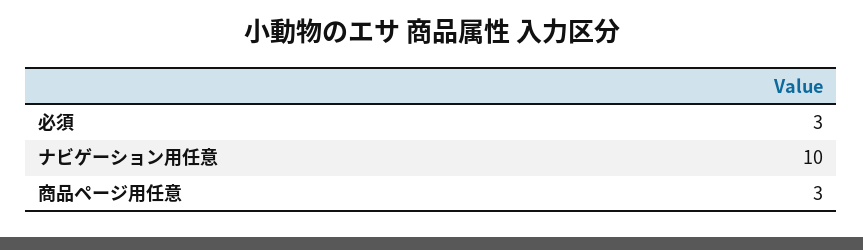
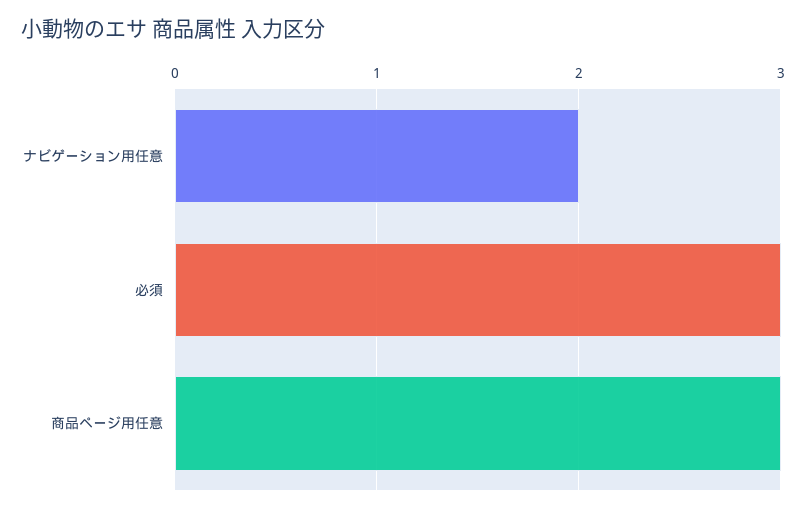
ナビゲーション用任意: 10 -> 2

